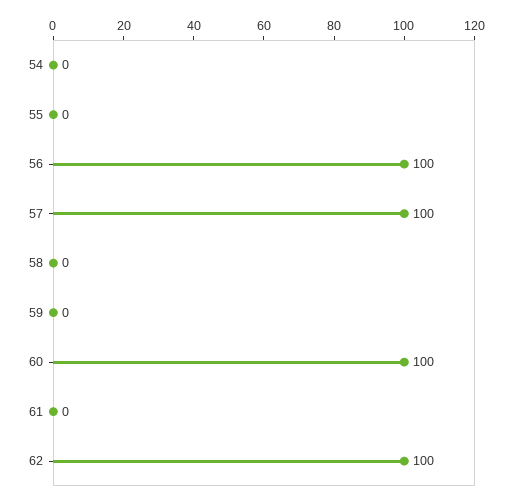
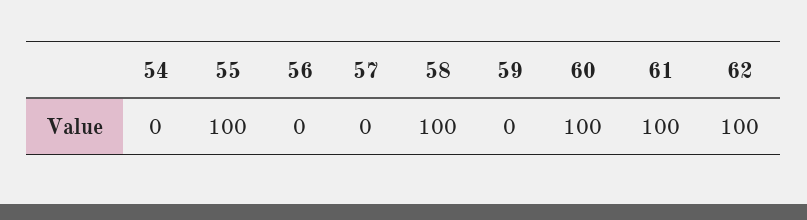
55: 0 -> 100
56: 100 -> 0
57: 100 -> 0
58: 0 -> 100
61: 0 -> 100

